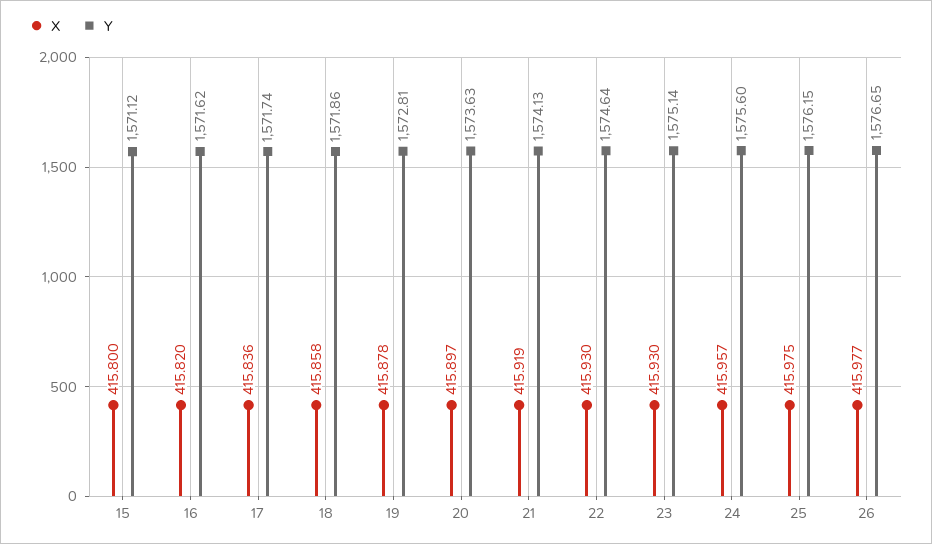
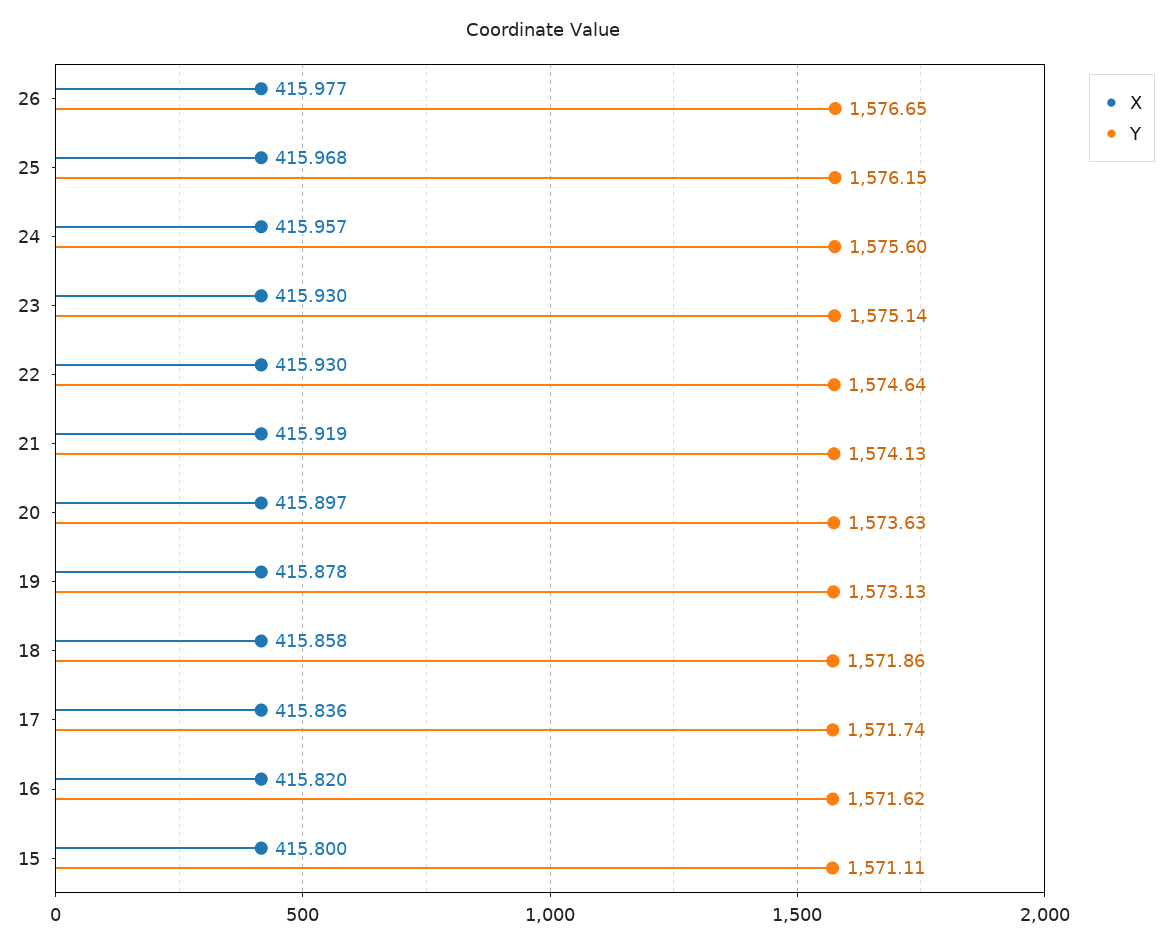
Y, 15: 1571.12 -> 1571.11
Y, 19: 1572.81 -> 1573.13
X, 25: 415.975 -> 415.968

